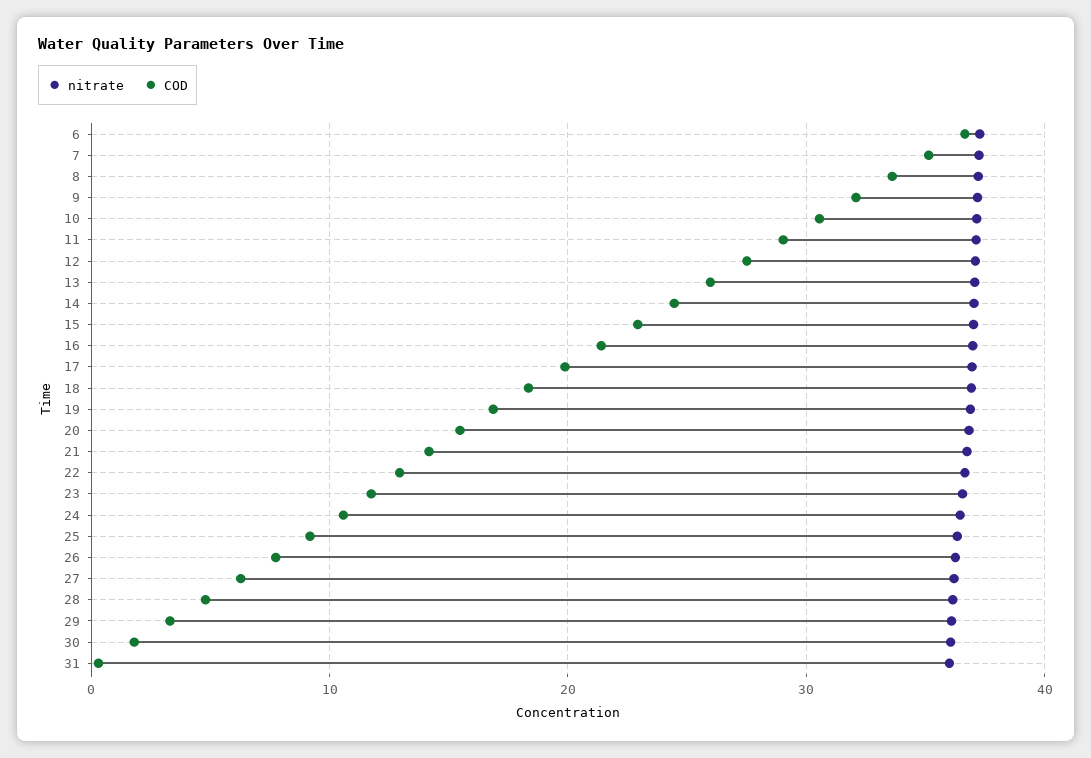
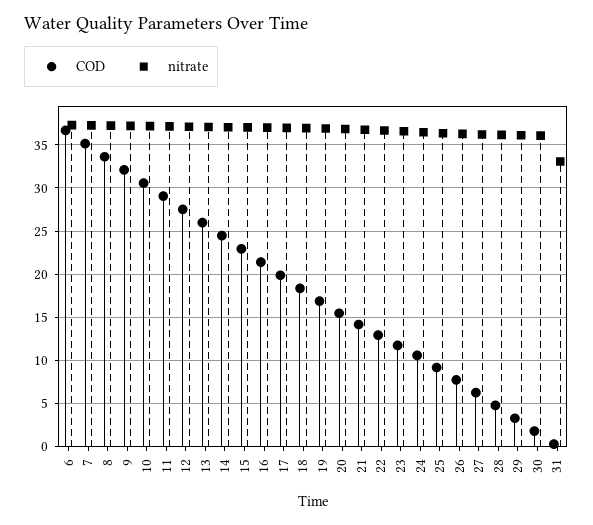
nitrate, 31: 36 -> 33

